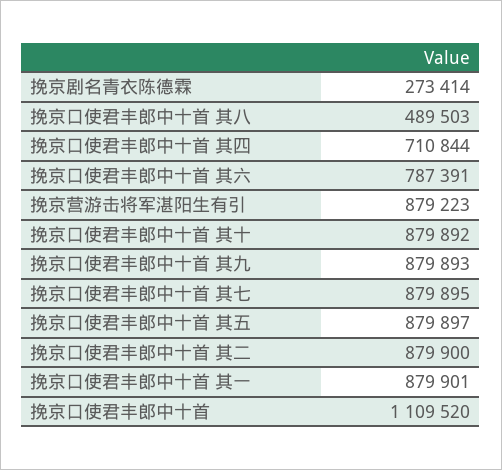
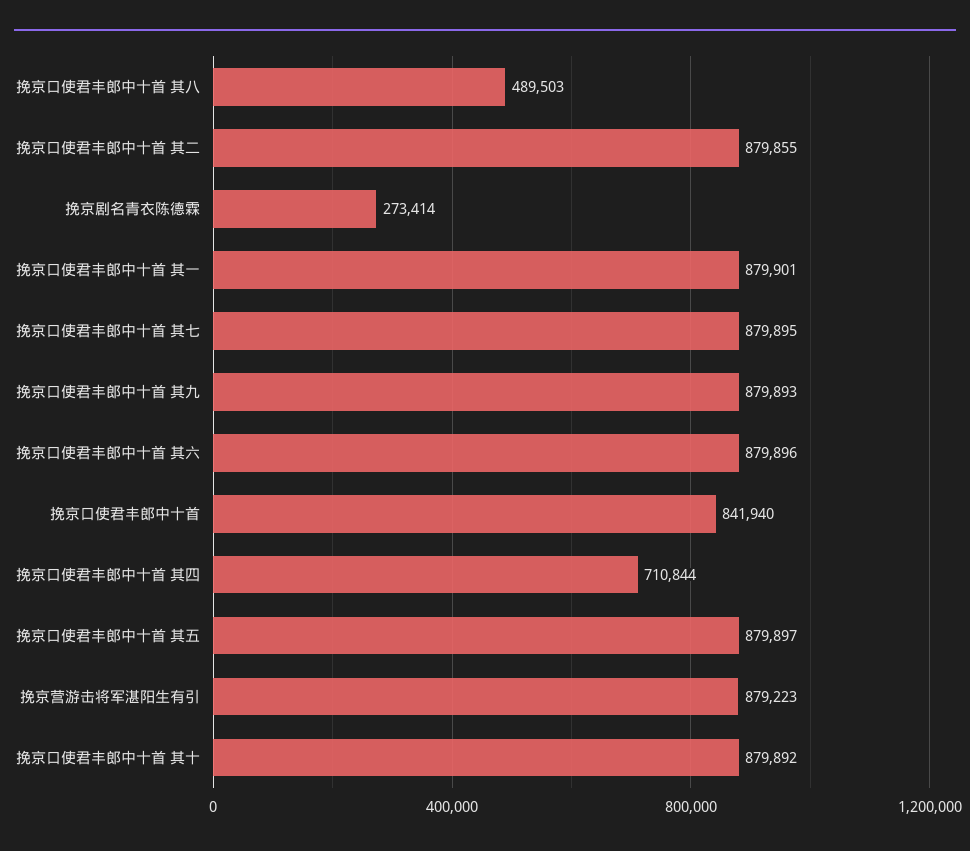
挽京口使君丰郎中十首 其六: 787391 -> 879896
挽京口使君丰郎中十首 其二: 879900 -> 879855
挽京口使君丰郎中十首: 1109520 -> 841940

